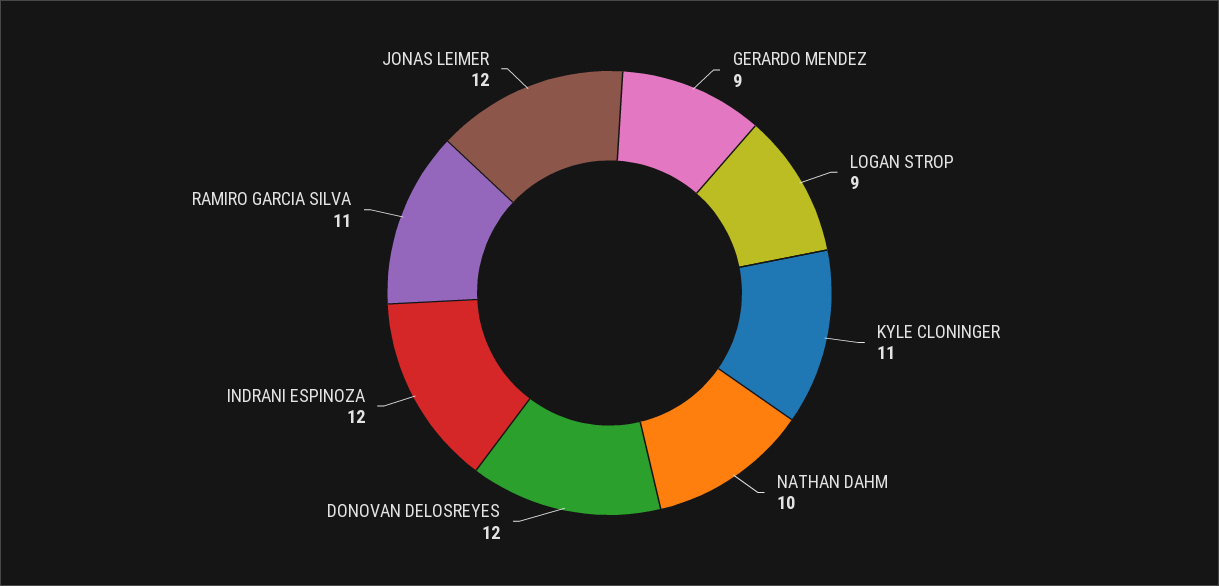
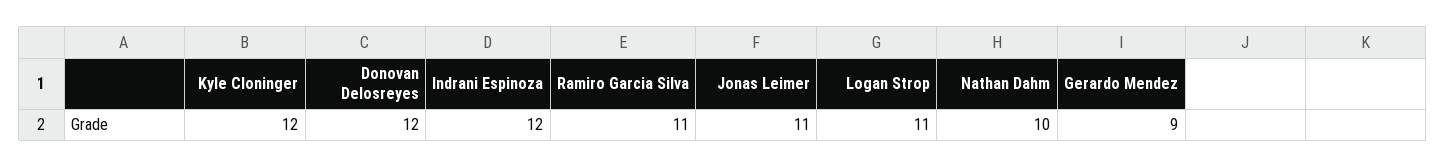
LOGAN STROP: 9 -> 11
KYLE CLONINGER: 11 -> 12
JONAS LEIMER: 12 -> 11

